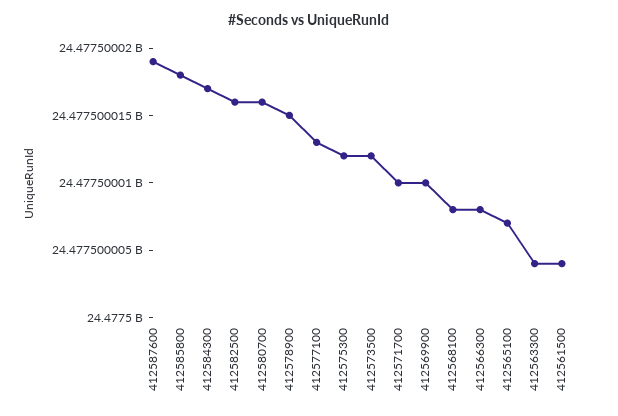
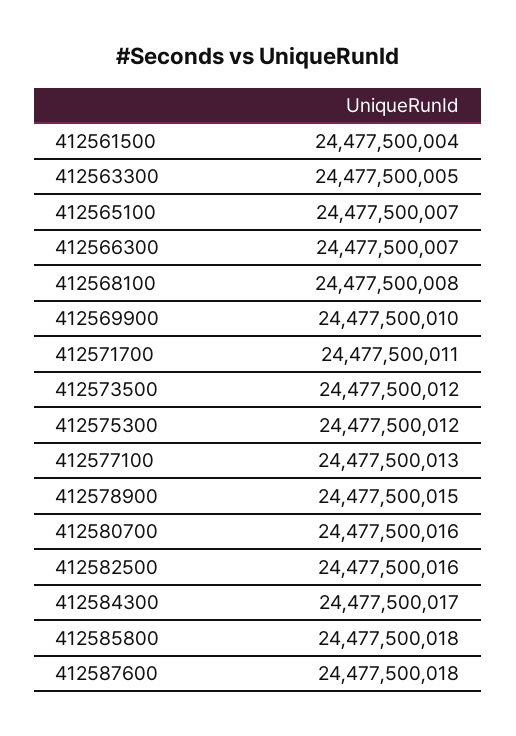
412587600: 24477500019 -> 24477500018
412571700: 24477500010 -> 24477500011
412566300: 24477500008 -> 24477500007
412563300: 24477500004 -> 24477500005

